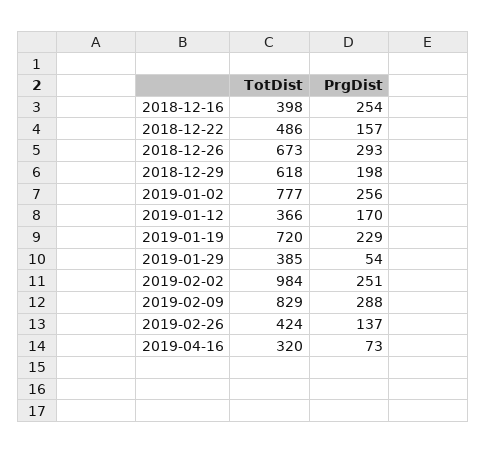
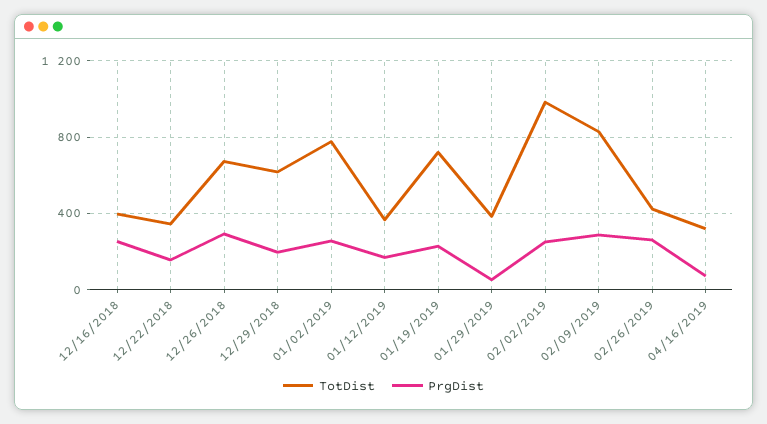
TotDist, 2018-12-22: 486 -> 350
PrgDist, 2019-02-26: 137 -> 250

